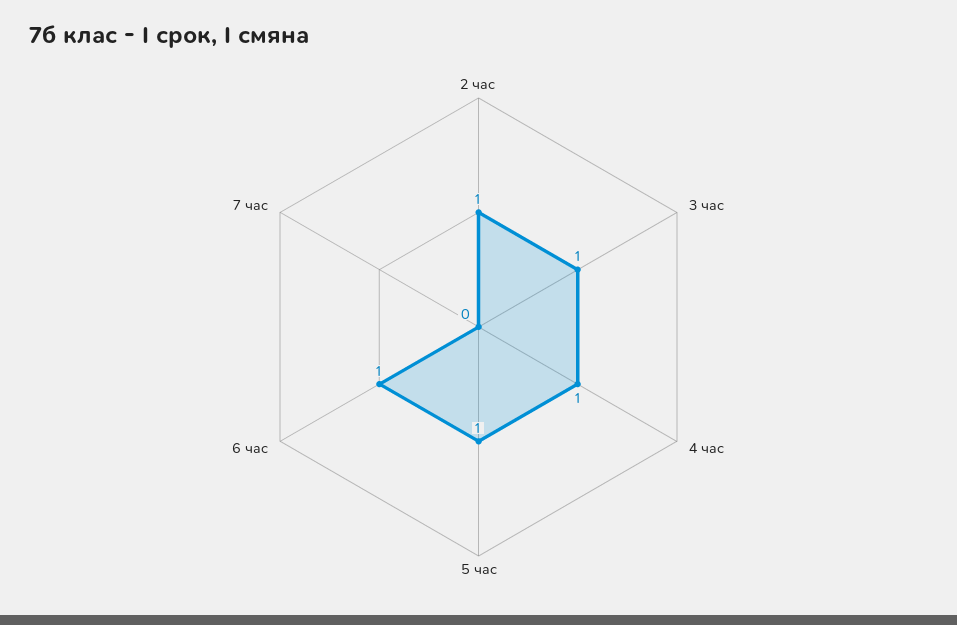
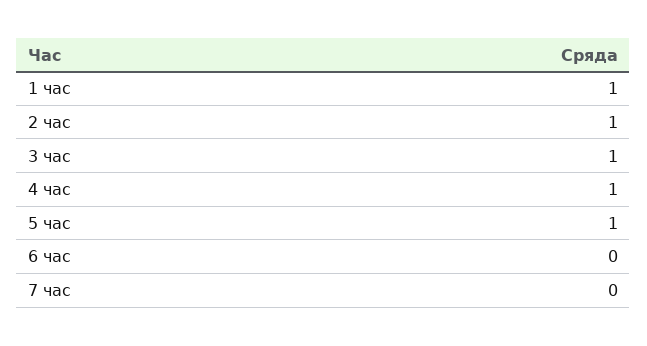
6 час: 1 -> 0
1 час: none -> 1

